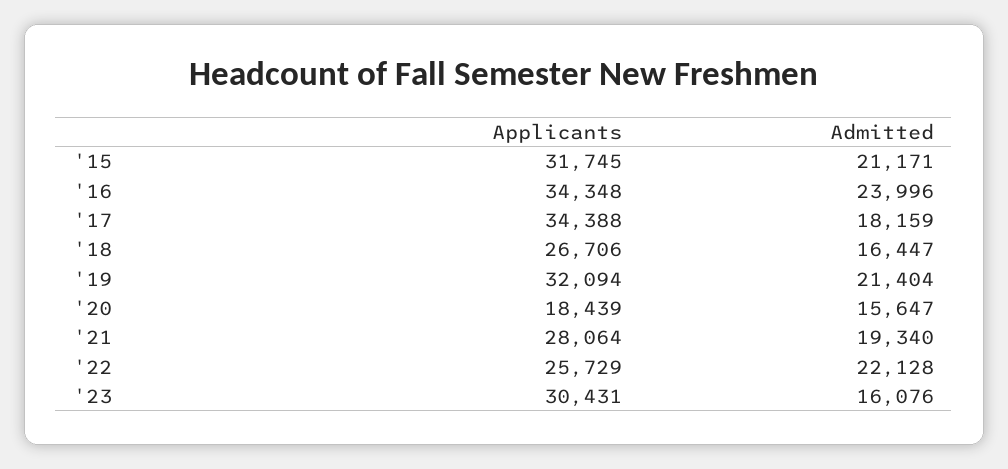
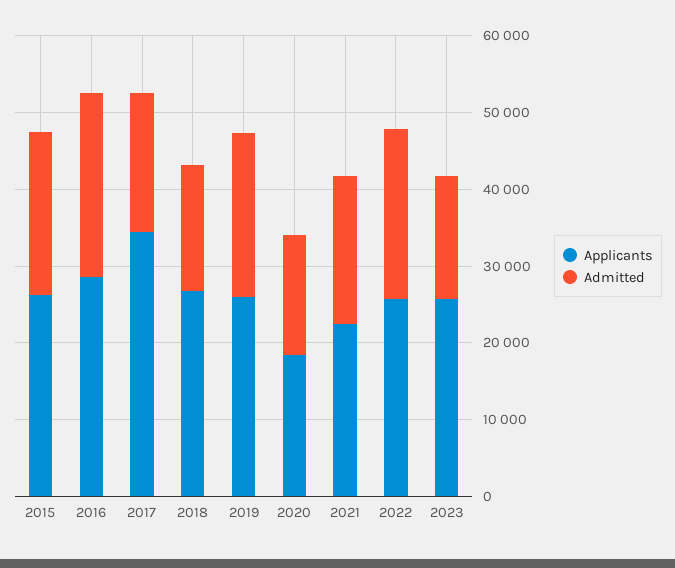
Applicants, '15: 31745 -> 26000
Applicants, '16: 34348 -> 28000
Applicants, '19: 32094 -> 26000
Applicants, '21: 28064 -> 22000
Applicants, '23: 30431 -> 26000

